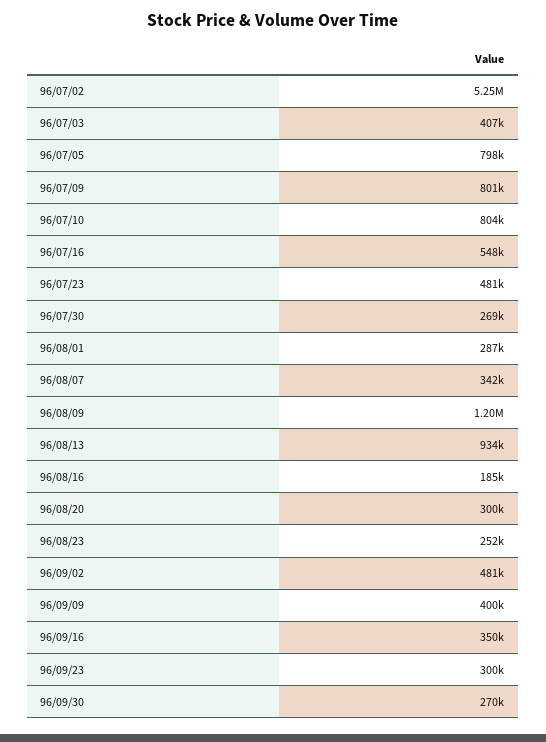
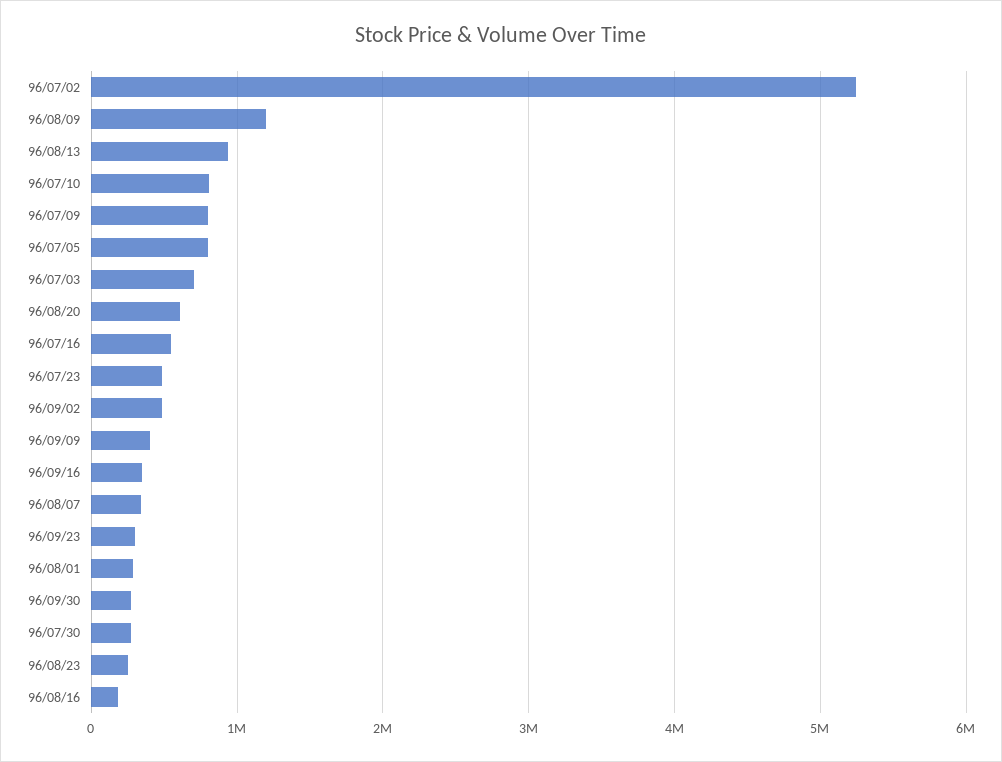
96/07/03: 407000 -> 700000
96/08/20: 300000 -> 600000

